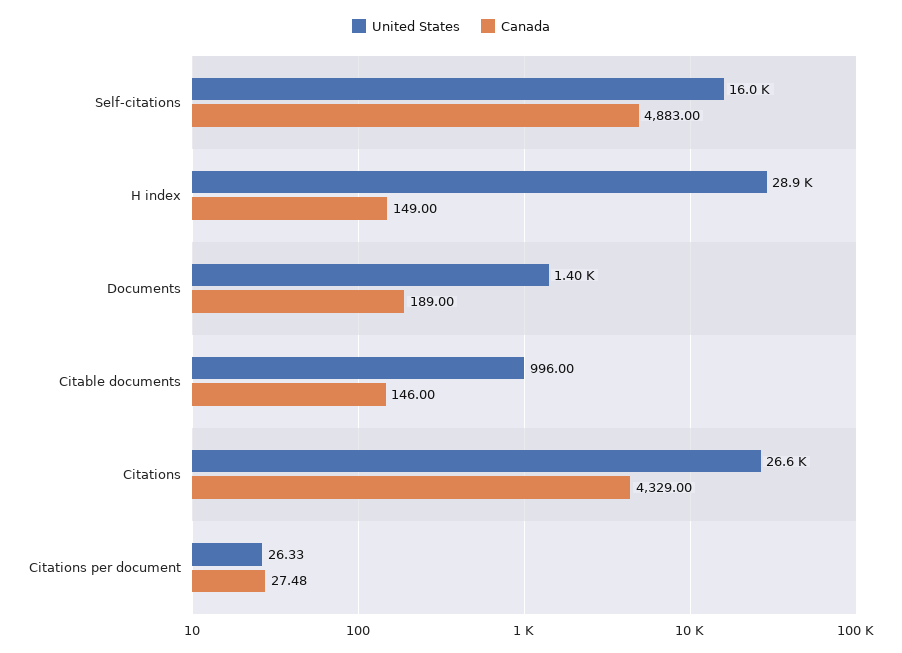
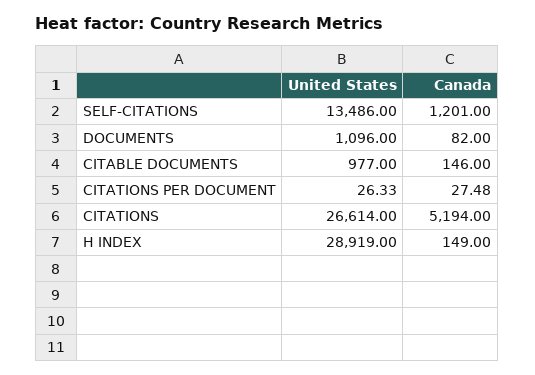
United States, Self-citations: 16000 -> 13486
Canada, Self-citations: 4883 -> 1201
United States, Documents: 1400 -> 1096
Canada, Documents: 189 -> 82
United States, Citable documents: 996 -> 977
Canada, Citations: 4329 -> 5194

